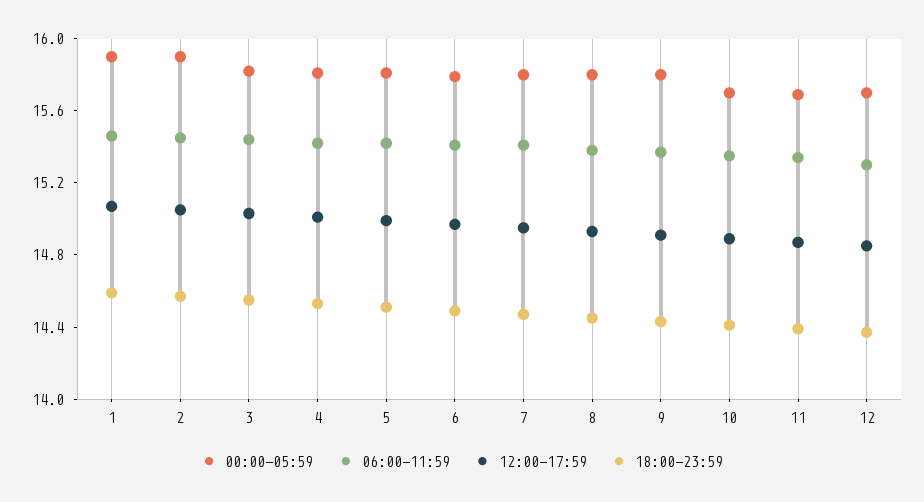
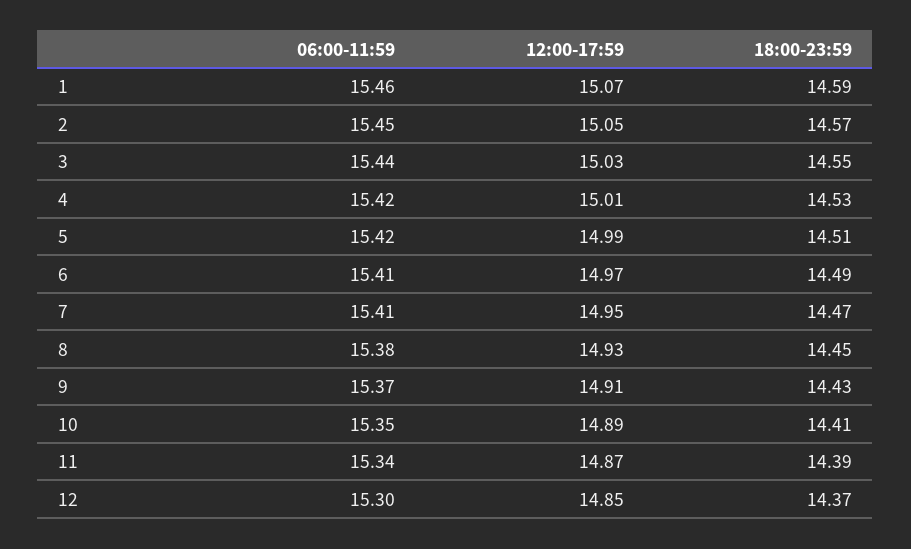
00:00-05:59, 1: 15.9 -> none
00:00-05:59, 2: 15.9 -> none
00:00-05:59, 3: 15.8 -> none
00:00-05:59, 4: 15.8 -> none
00:00-05:59, 5: 15.8 -> none
00:00-05:59, 6: 15.8 -> none
00:00-05:59, 7: 15.8 -> none
00:00-05:59, 8: 15.8 -> none
00:00-05:59, 9: 15.8 -> none
00:00-05:59, 10: 15.7 -> none
00:00-05:59, 11: 15.7 -> none
00:00-05:59, 12: 15.7 -> none

